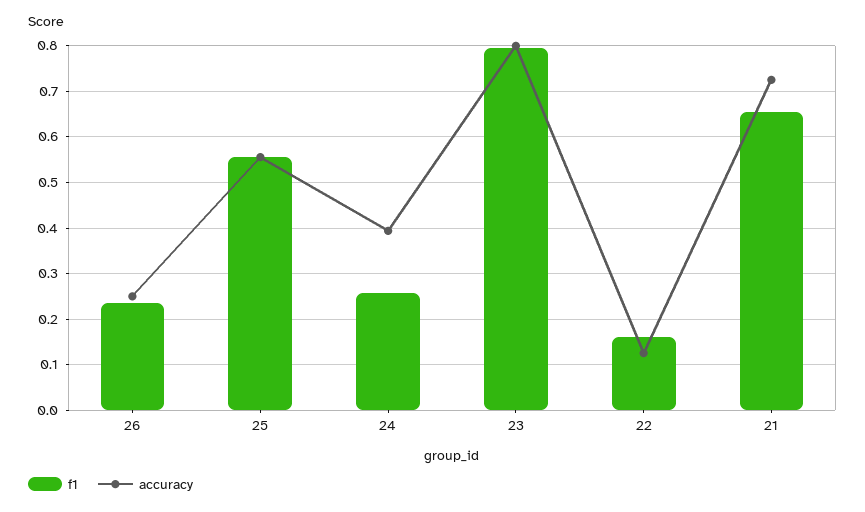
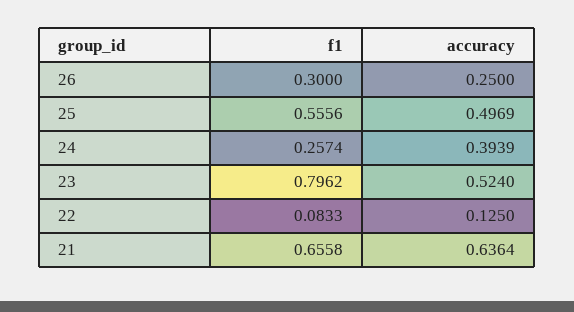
f1, 26: 0.24 -> 0.3
accuracy, 25: 0.56 -> 0.4969
accuracy, 23: 0.8 -> 0.524
f1, 22: 0.16 -> 0.0833
accuracy, 21: 0.72 -> 0.6364

